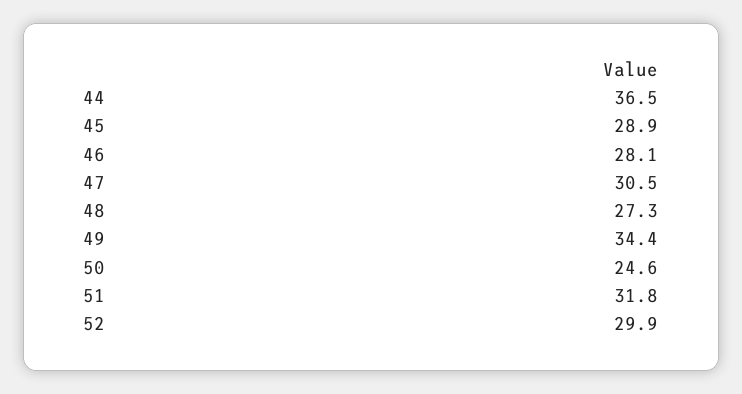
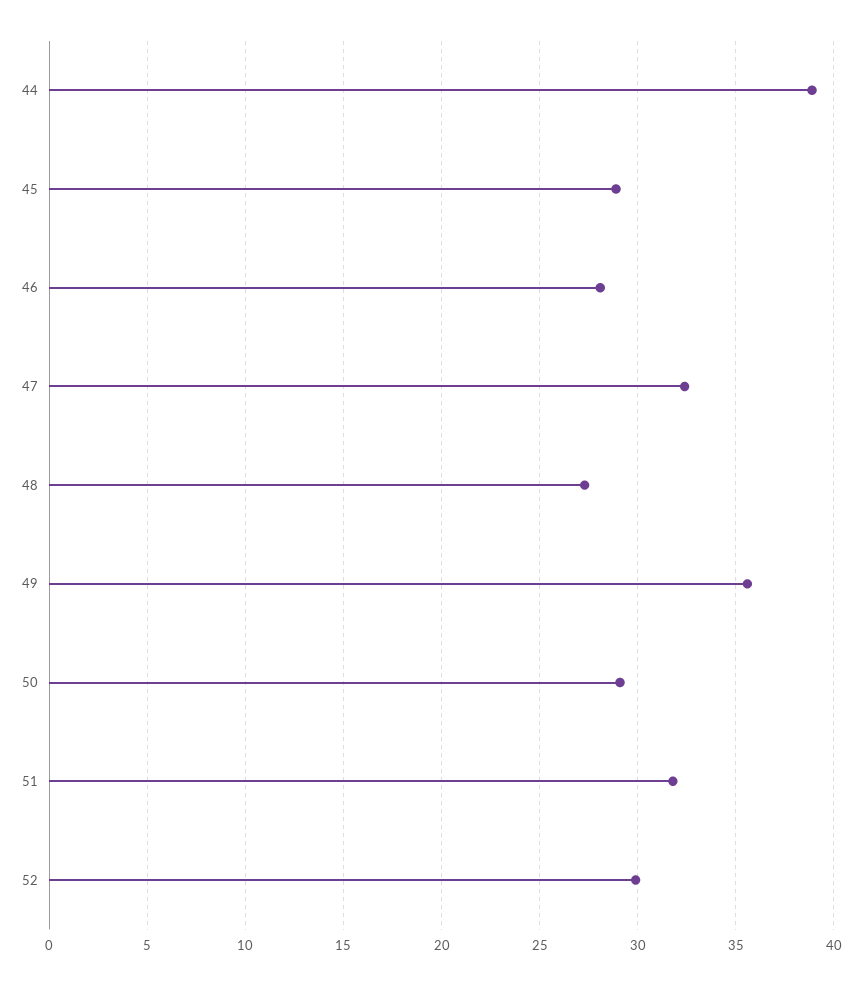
44: 36.5 -> 39
47: 30.5 -> 32.5
49: 34.4 -> 35.5
50: 24.6 -> 29

